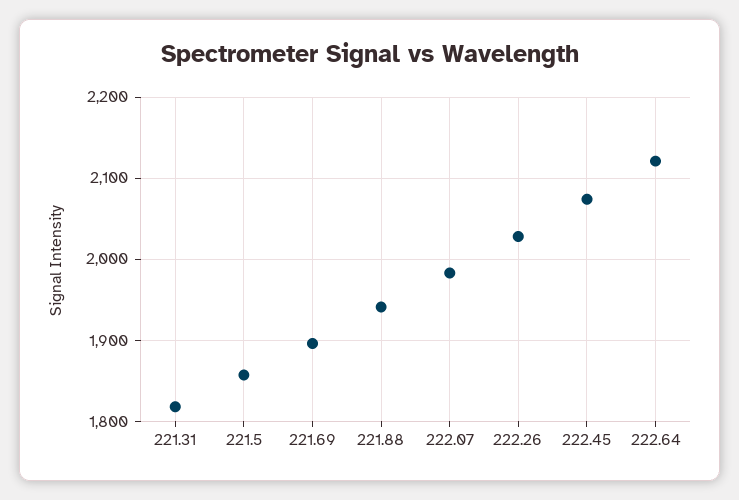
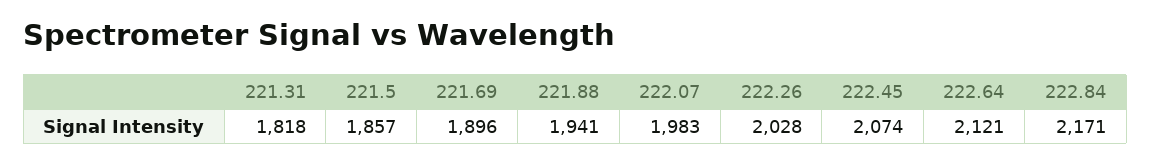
222.84: none -> 2171

